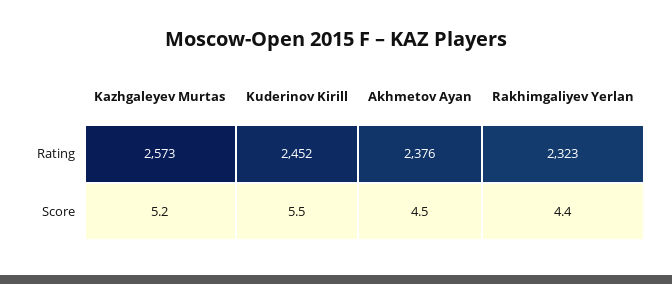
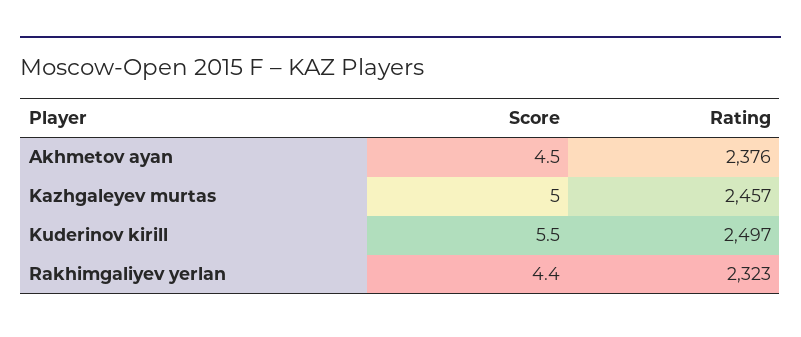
Kazhgaleyev Murtas, Rating: 2573 -> 2457
Kuderinov Kirill, Rating: 2452 -> 2497
Kazhgaleyev Murtas, Score: 5.2 -> 5

